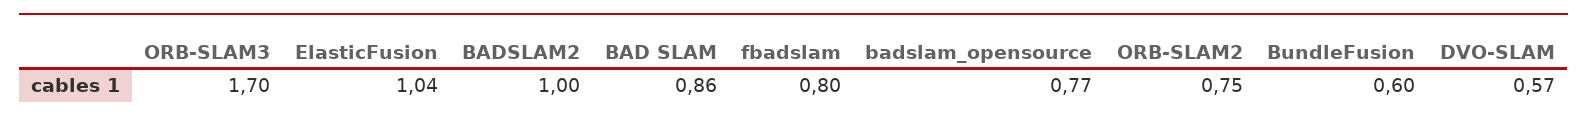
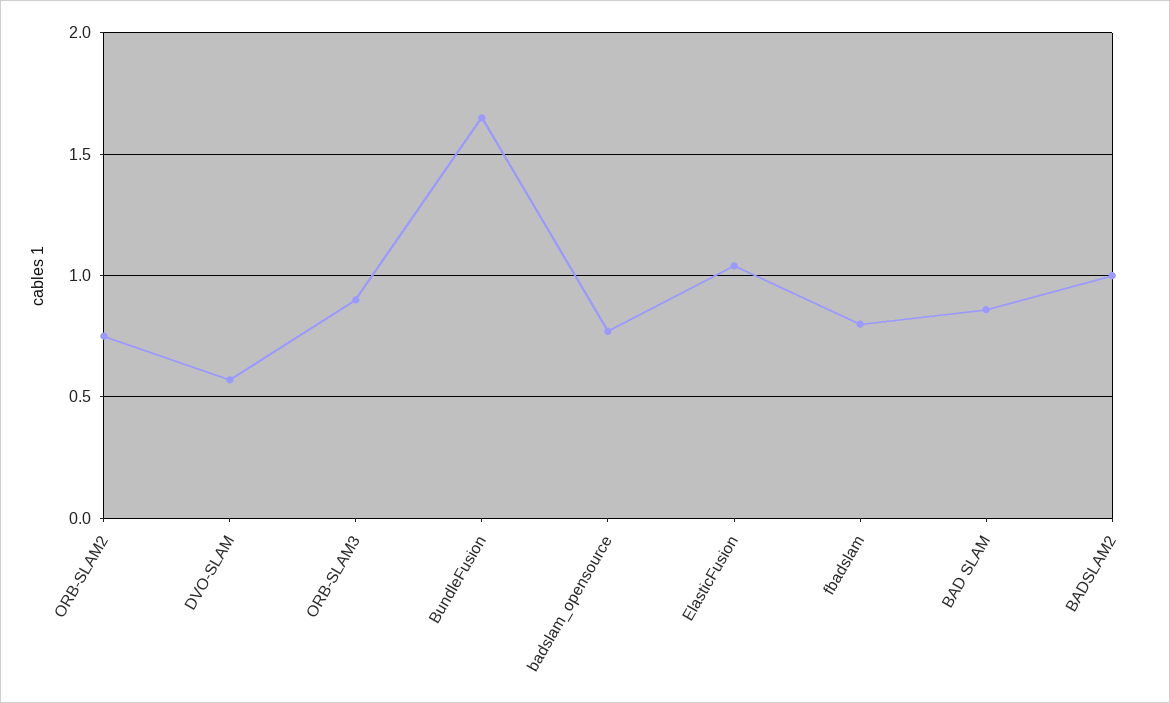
ORB-SLAM3: 1.7 -> 0.9
BundleFusion: 0.6 -> 1.65

